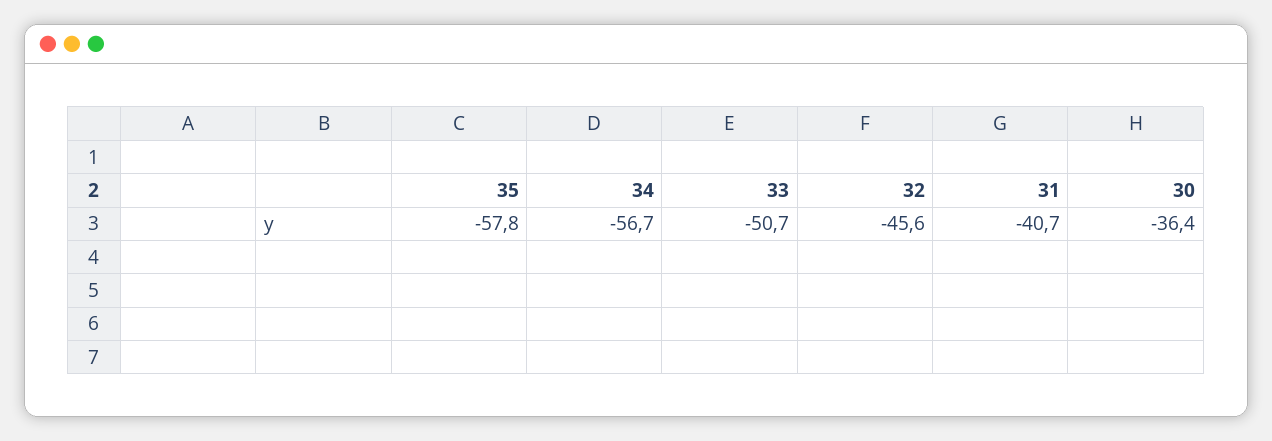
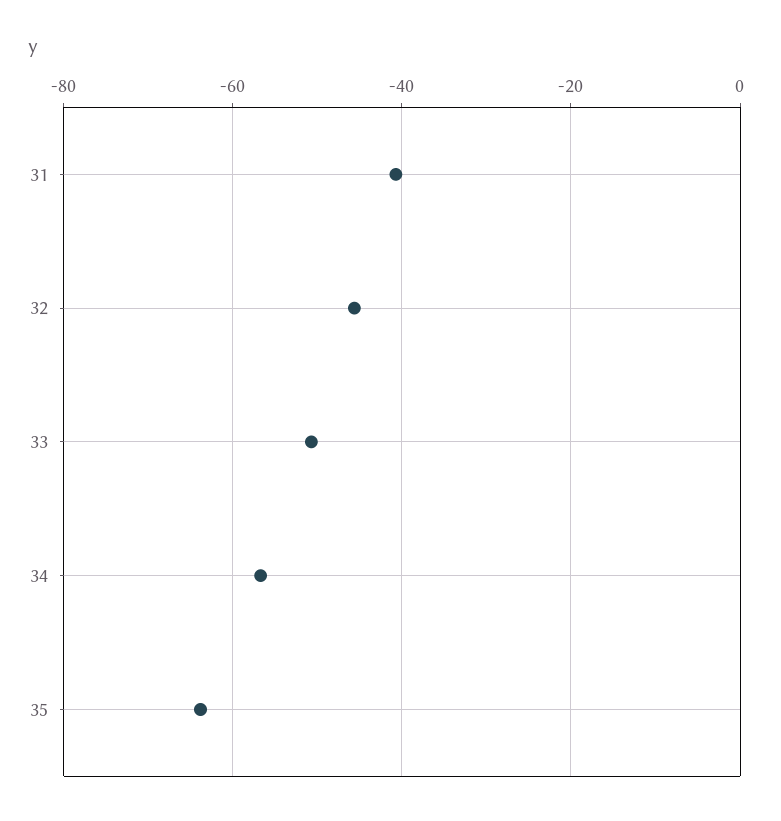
35: -57.8 -> -64
30: -36.4 -> none

